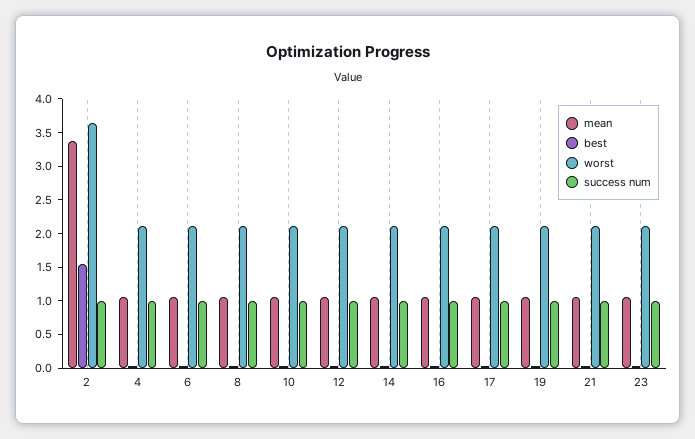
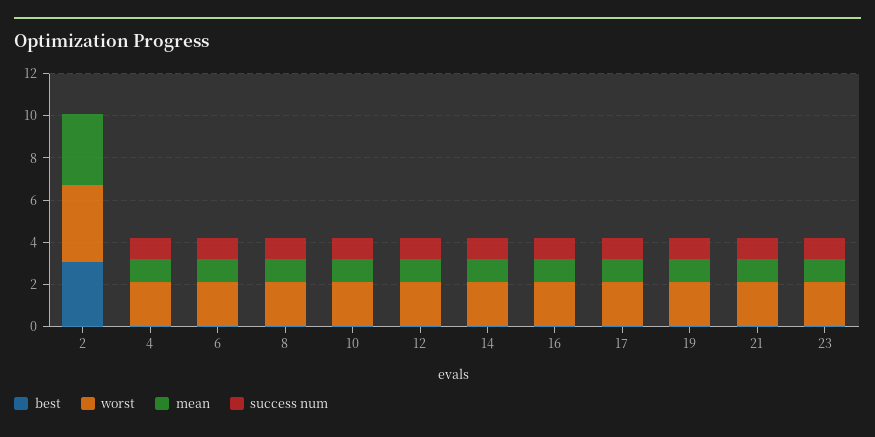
best, 2: 1.5 -> 3
success num, 2: 1 -> 0

